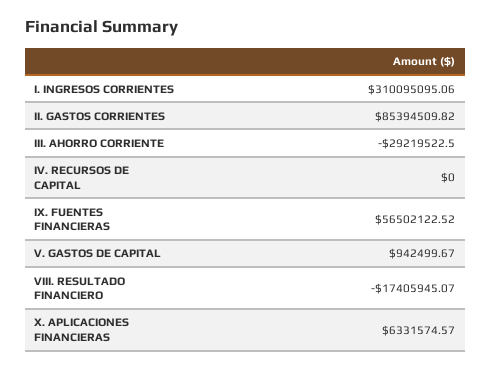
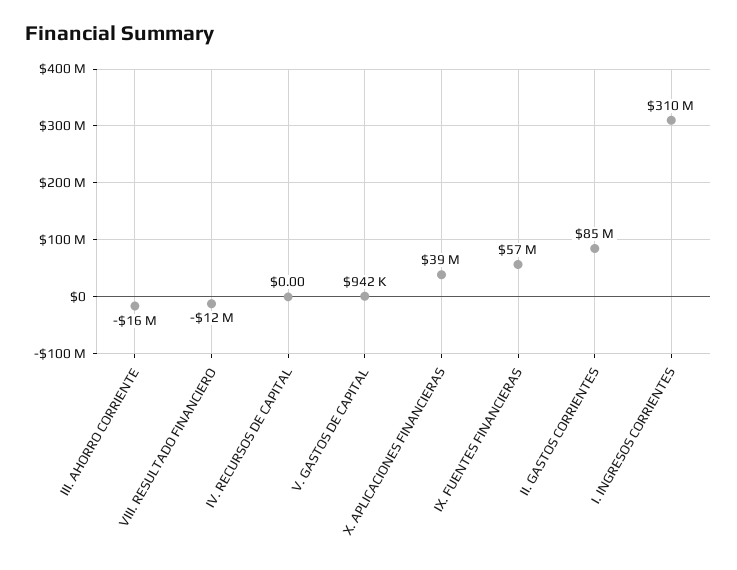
III. AHORRO CORRIENTE: -29219522.5 -> -16000000
VIII. RESULTADO FINANCIERO: -17405945.07 -> -12000000
X. APLICACIONES FINANCIERAS: 6331574.57 -> 39000000

